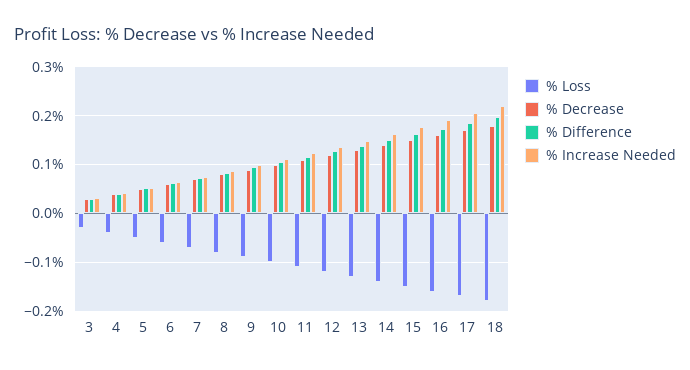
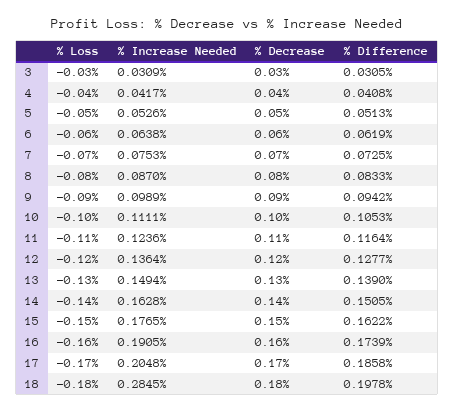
% Increase Needed, 18: 0.22 -> 0.2845

